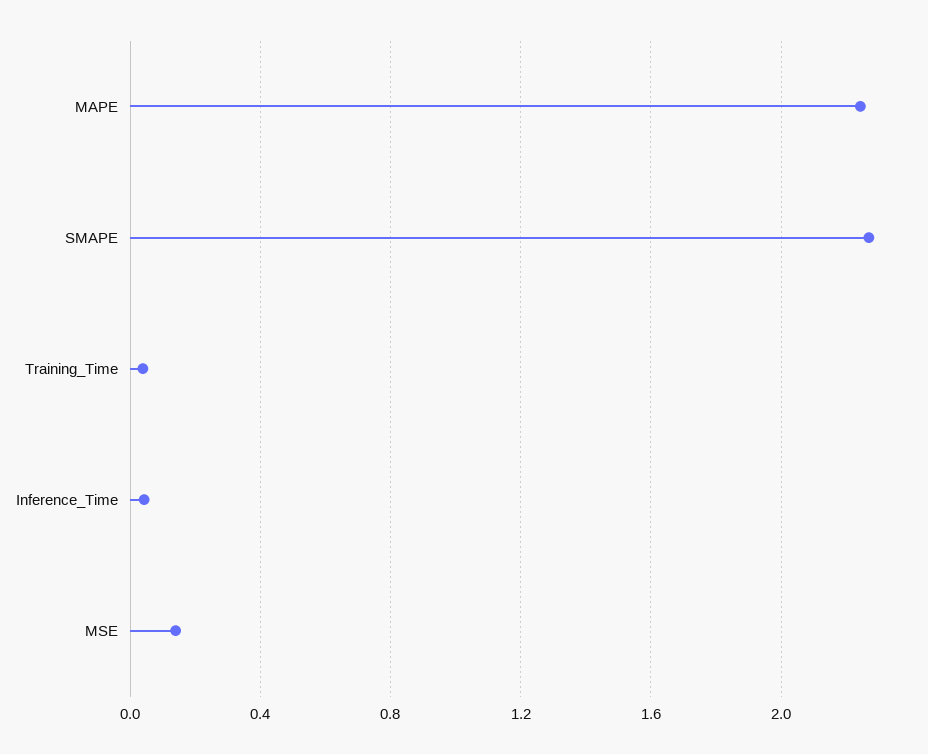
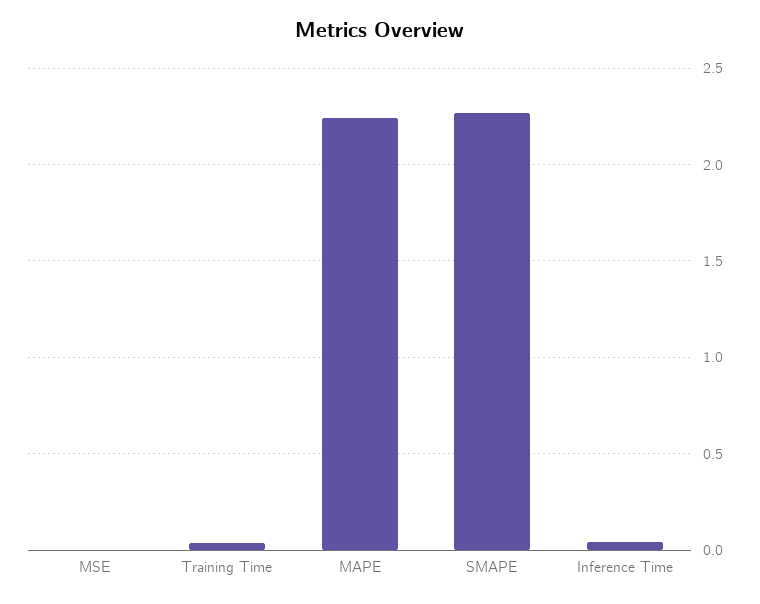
MSE: 0.15 -> 0

